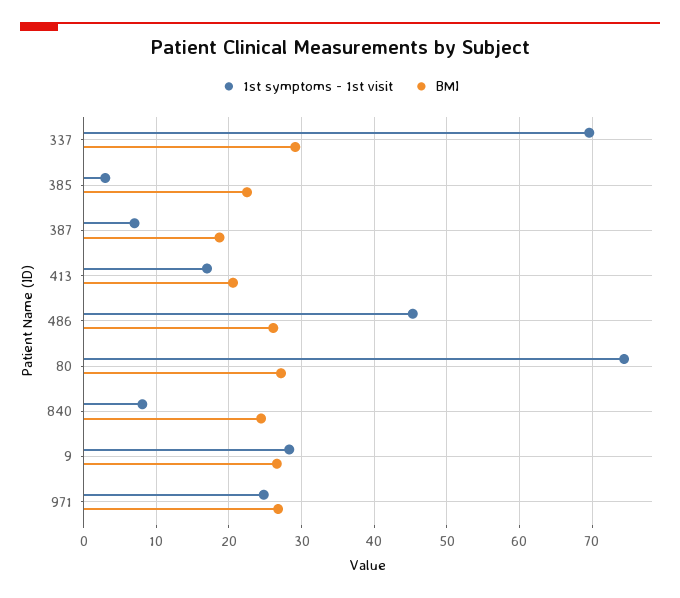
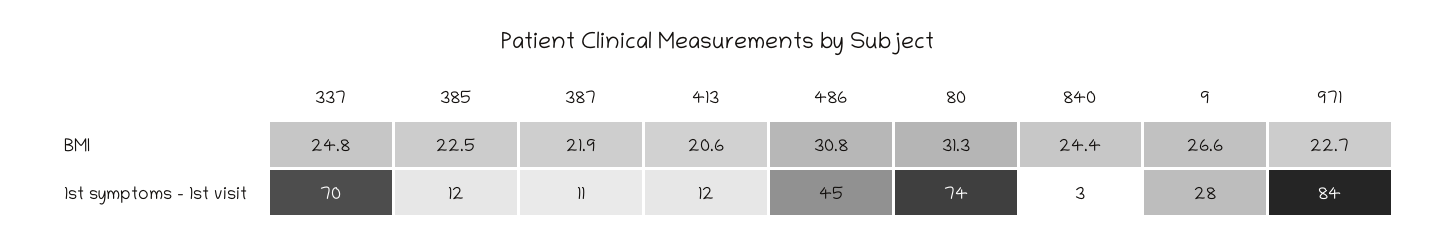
BMI, 337: 29 -> 24.8
1st symptoms - 1st visit, 385: 3 -> 12
1st symptoms - 1st visit, 387: 7 -> 11
BMI, 387: 19 -> 21.9
1st symptoms - 1st visit, 413: 17 -> 12
BMI, 486: 26 -> 30.8
BMI, 80: 27 -> 31.3
1st symptoms - 1st visit, 840: 8 -> 3
1st symptoms - 1st visit, 971: 25 -> 84
BMI, 971: 27 -> 22.7

